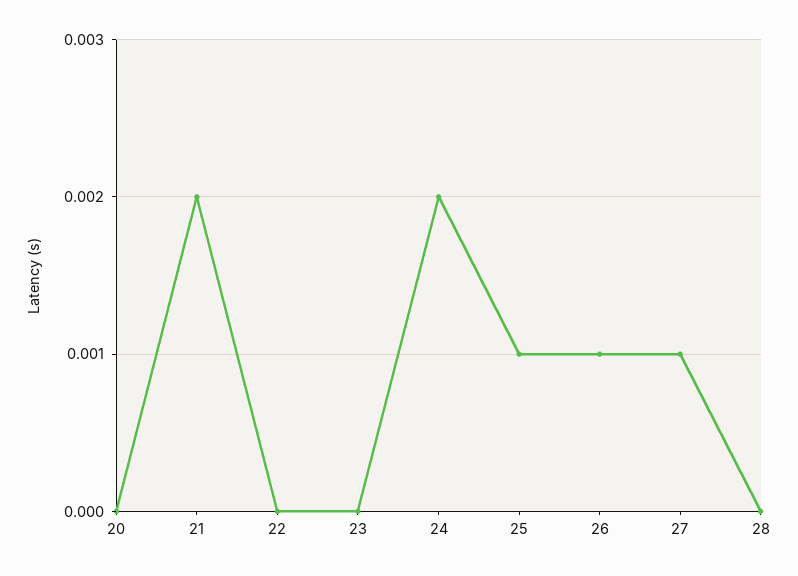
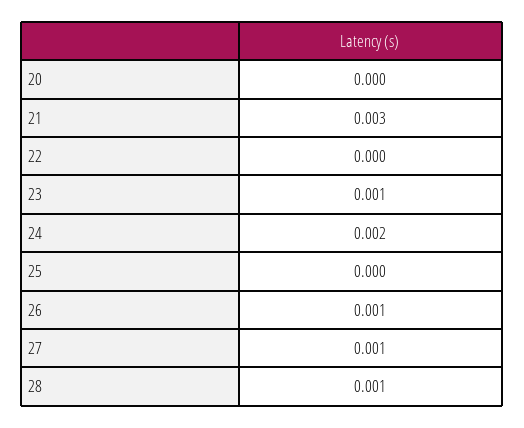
21: 0.002 -> 0.003
23: 0 -> 0.001
25: 0.001 -> 0
28: 0 -> 0.001

